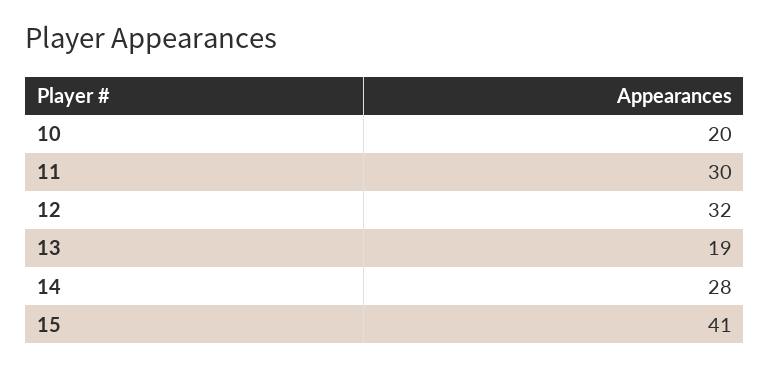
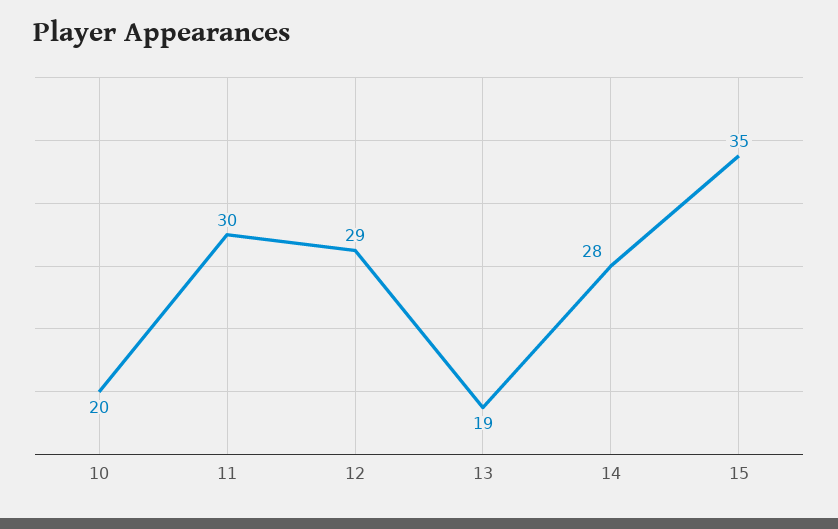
12: 32 -> 29
15: 41 -> 35

